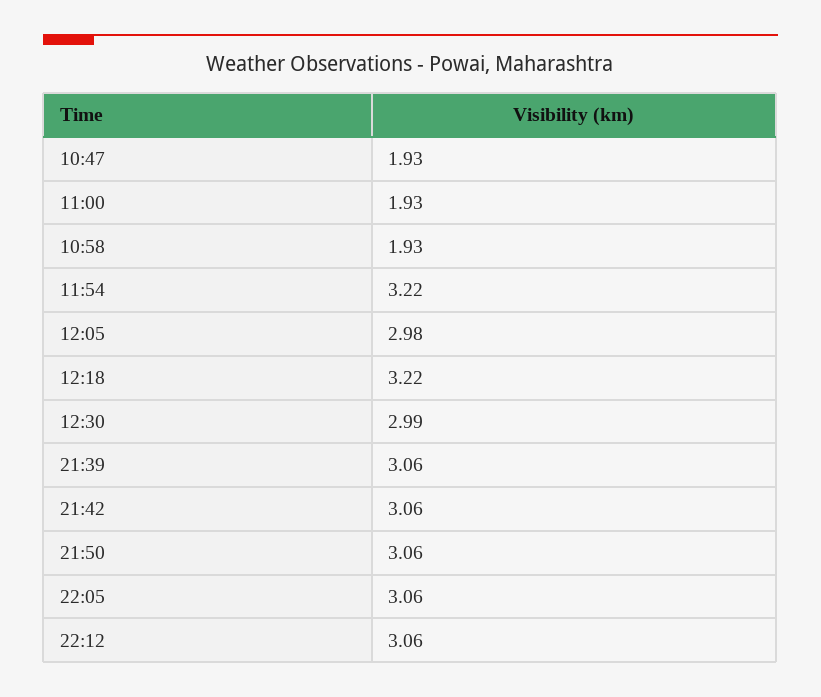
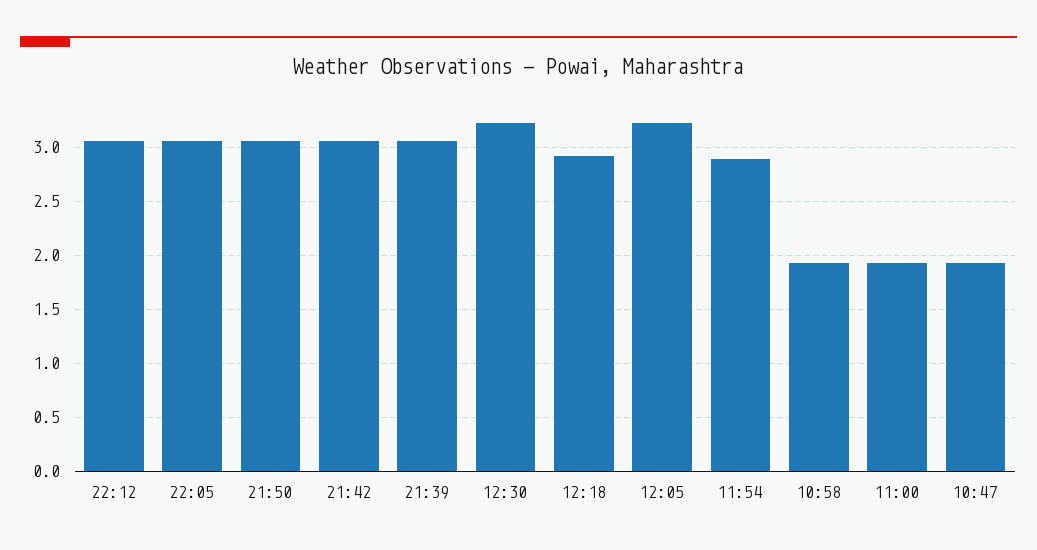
11:54: 3.22 -> 2.9
12:05: 2.98 -> 3.2
12:18: 3.22 -> 2.9
12:30: 2.99 -> 3.2

